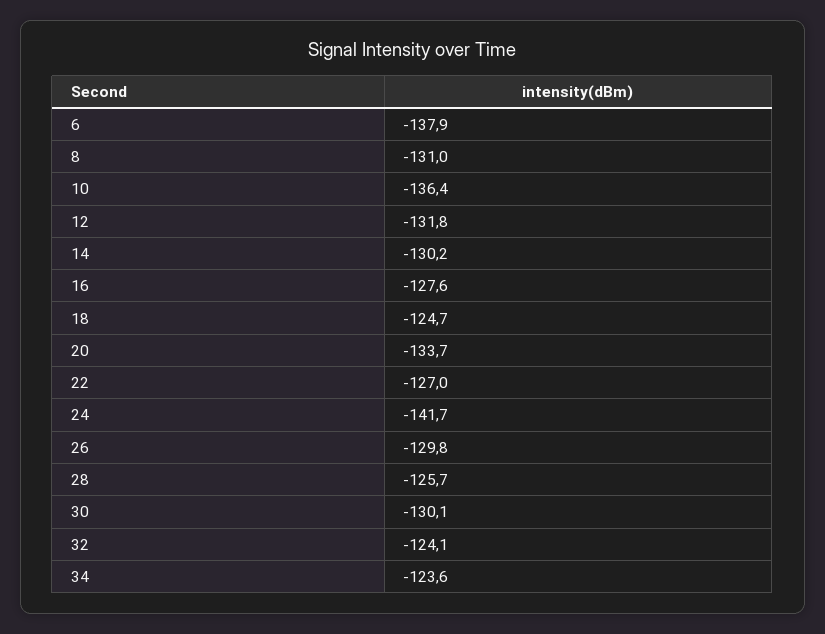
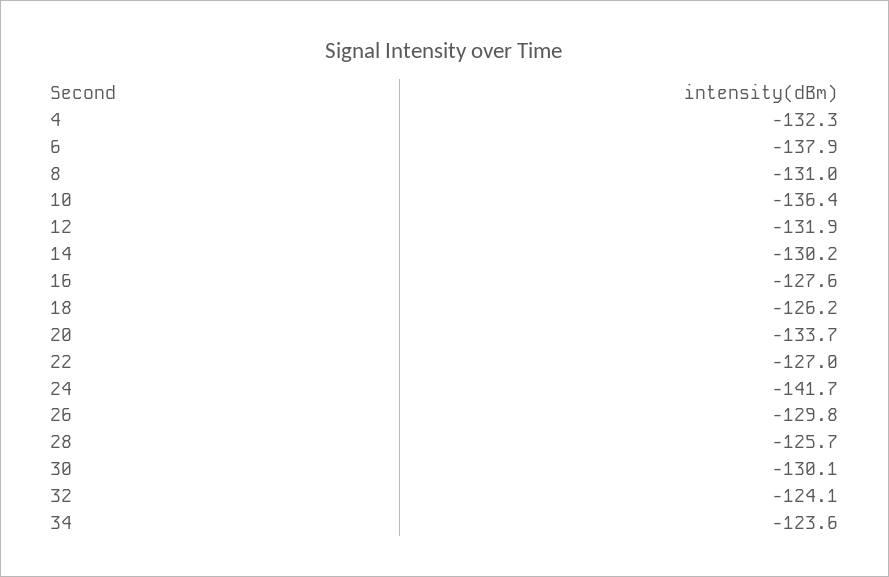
12: -131.8 -> -131.9
18: -124.7 -> -126.2
4: none -> -132.3

